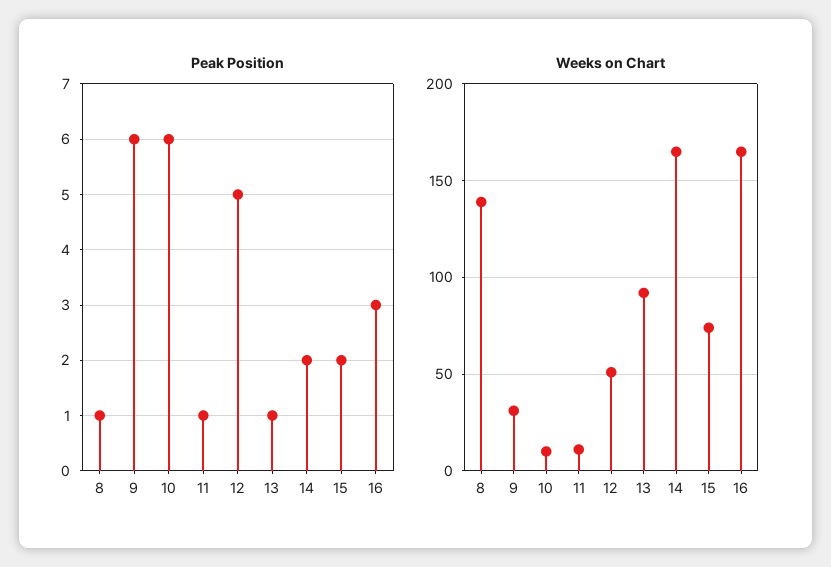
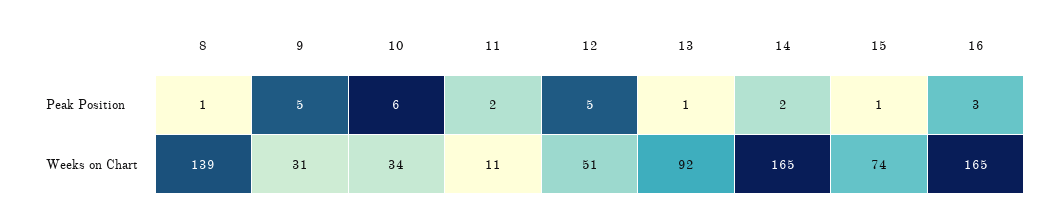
Peak Position, 9: 6 -> 5
Peak Position, 11: 1 -> 2
Peak Position, 15: 2 -> 1
Weeks on Chart, 10: 10 -> 34

